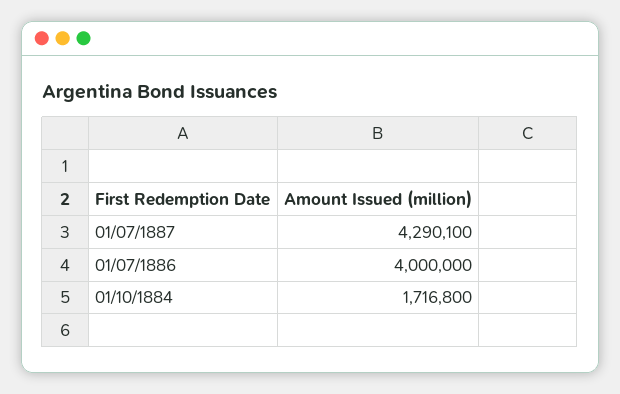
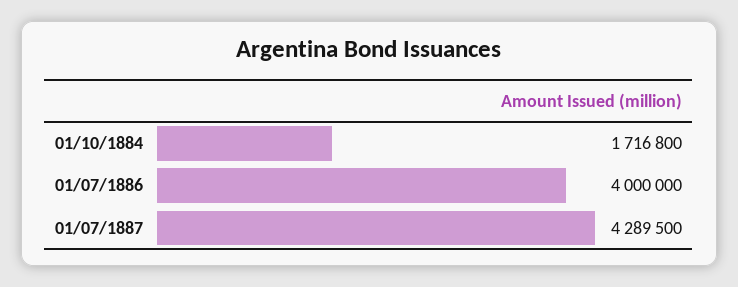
01/07/1887: 4290100 -> 4289500

